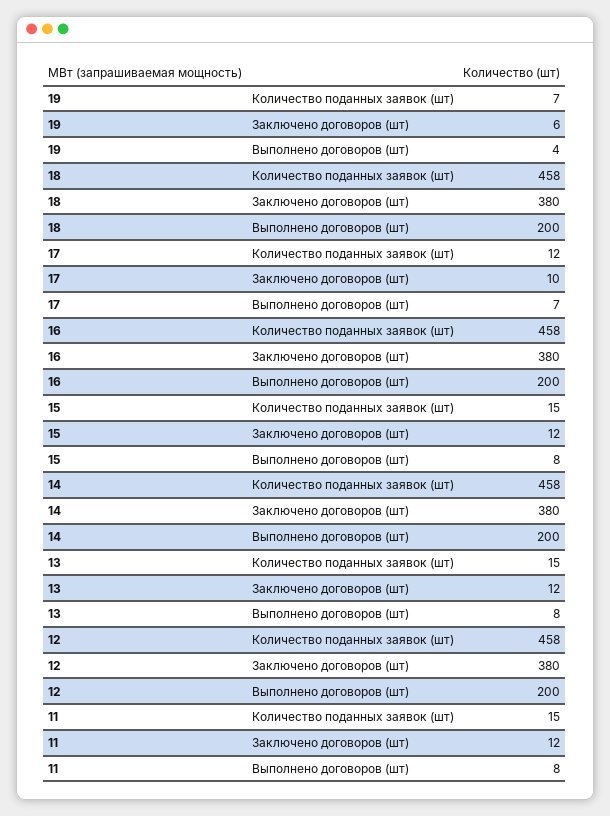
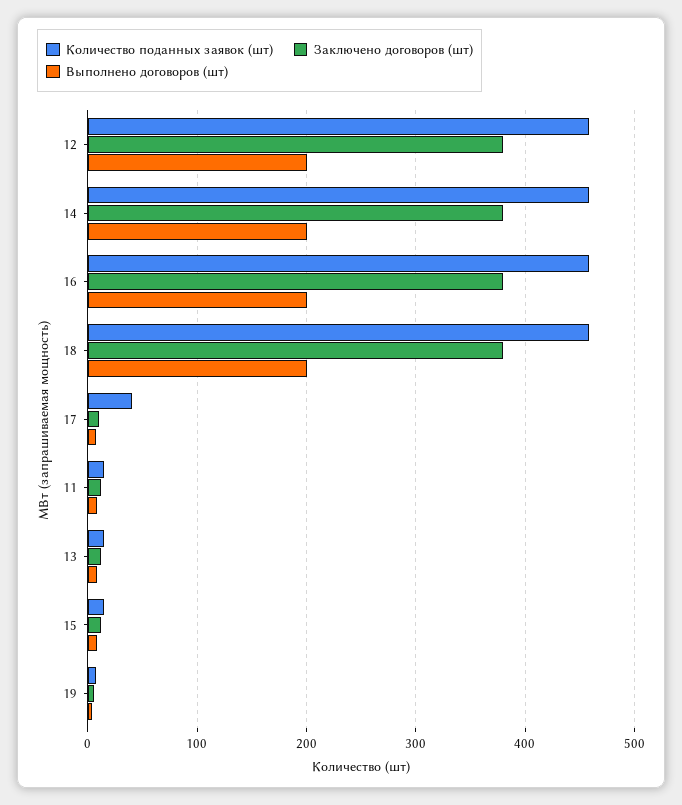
Количество поданных заявок (шт), 17: 12 -> 40

